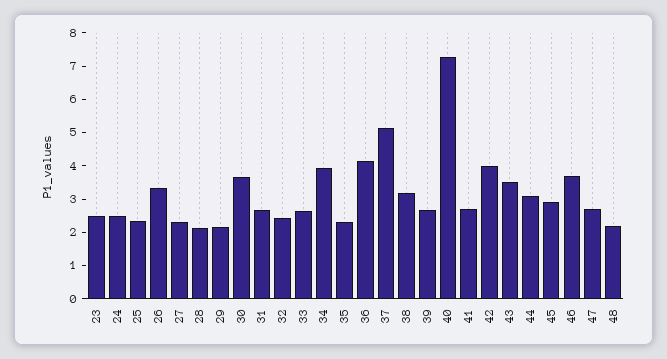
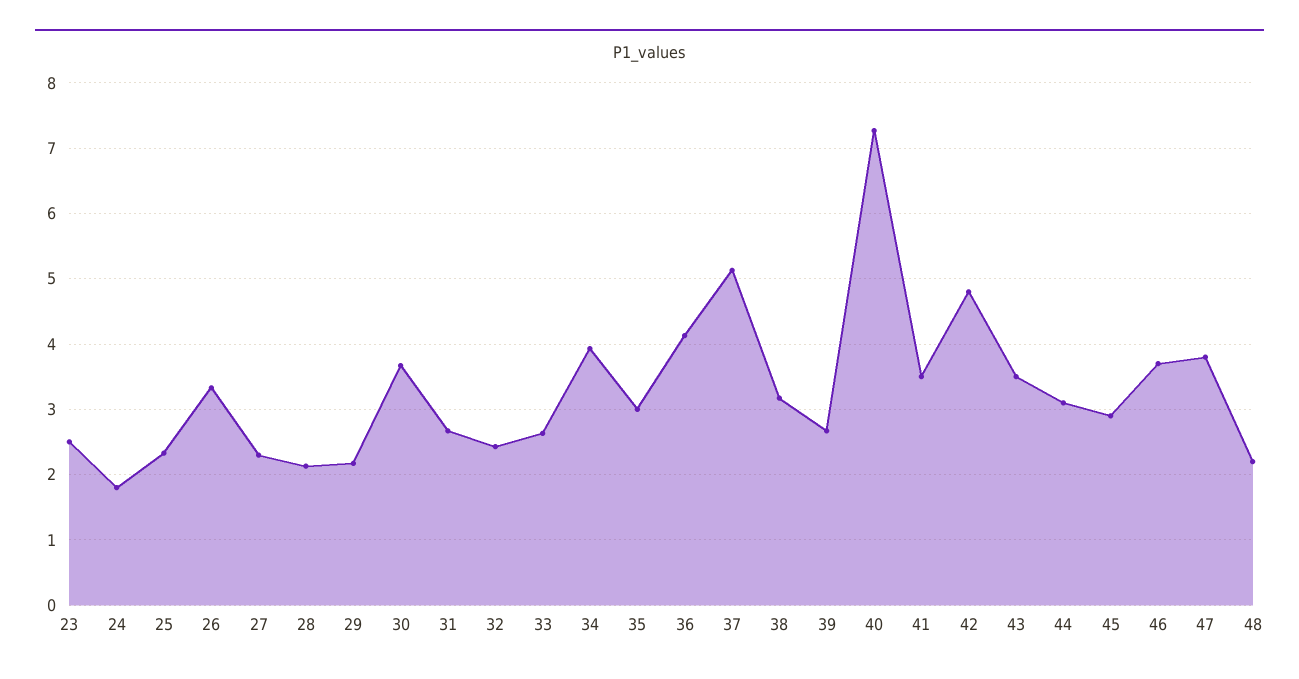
24: 2.5 -> 1.8
35: 2.25 -> 3
41: 2.75 -> 3.5
42: 4 -> 4.8
47: 2.75 -> 3.8

